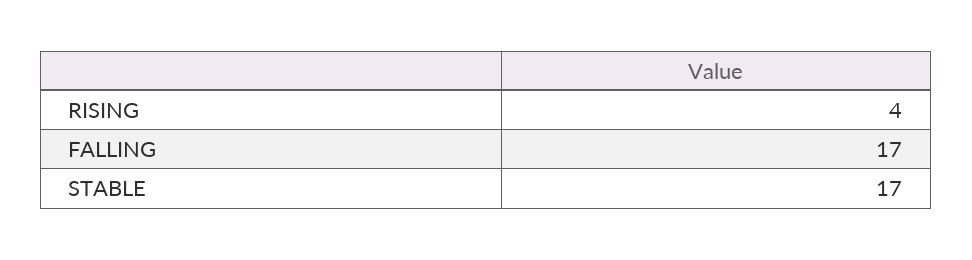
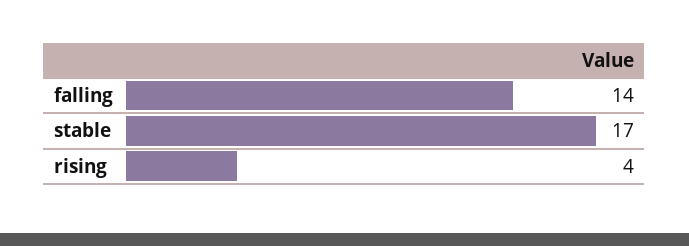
FALLING: 17 -> 14

